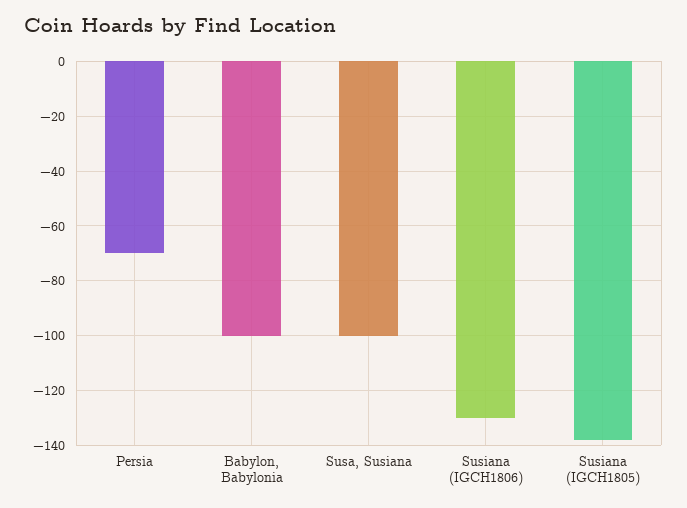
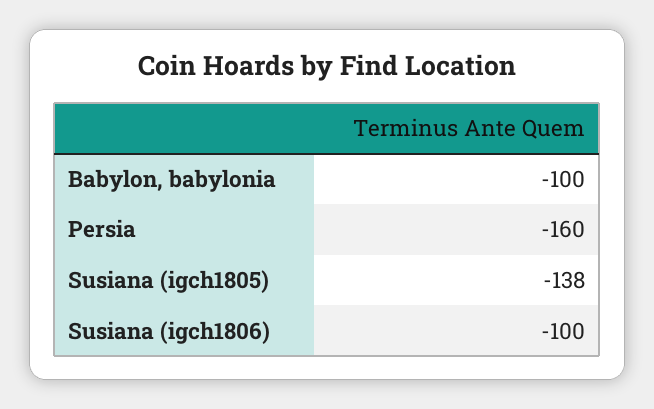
Persia: -70 -> -160
Susa, Susiana: -100 -> none
Susiana (IGCH1806): -130 -> -100

